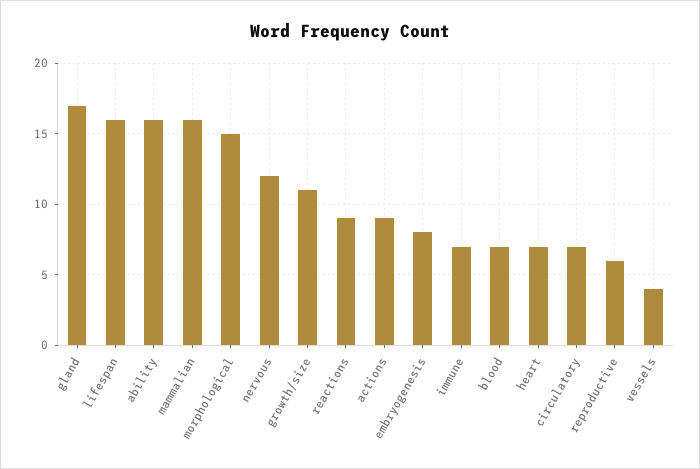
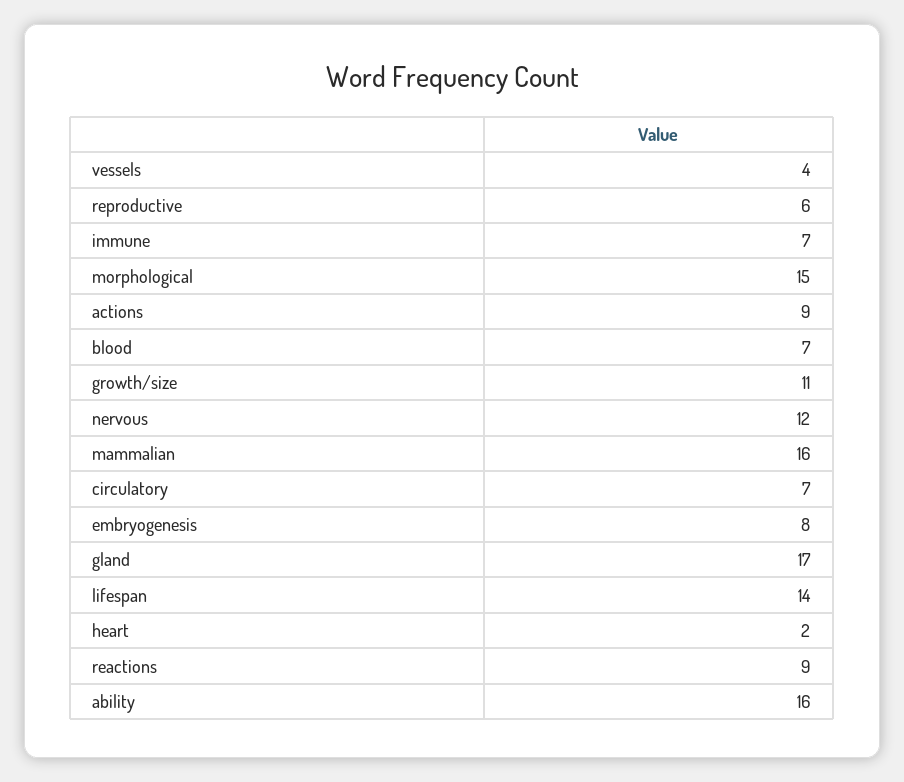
lifespan: 16 -> 14
heart: 7 -> 2

